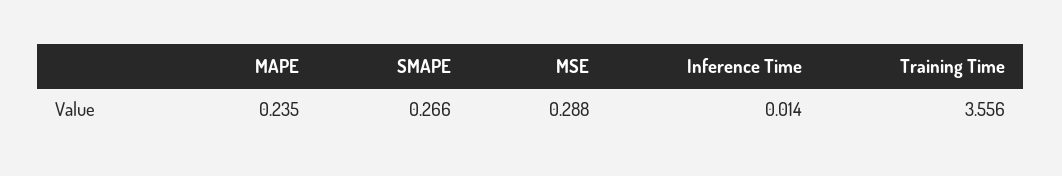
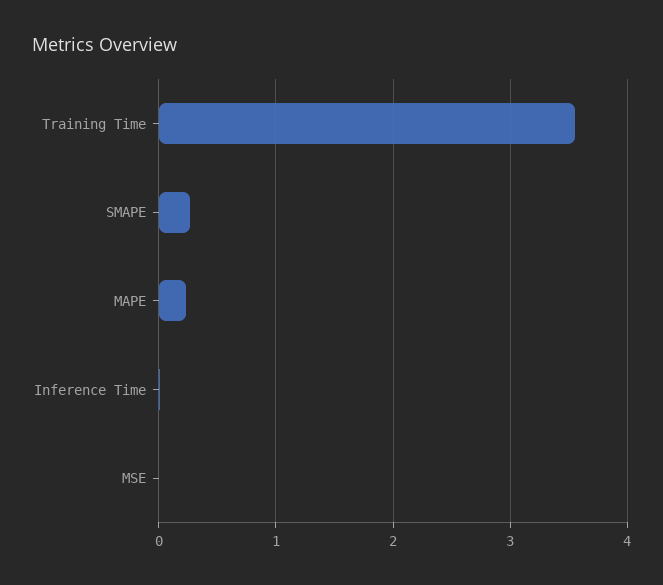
MSE: 0.288 -> 0

